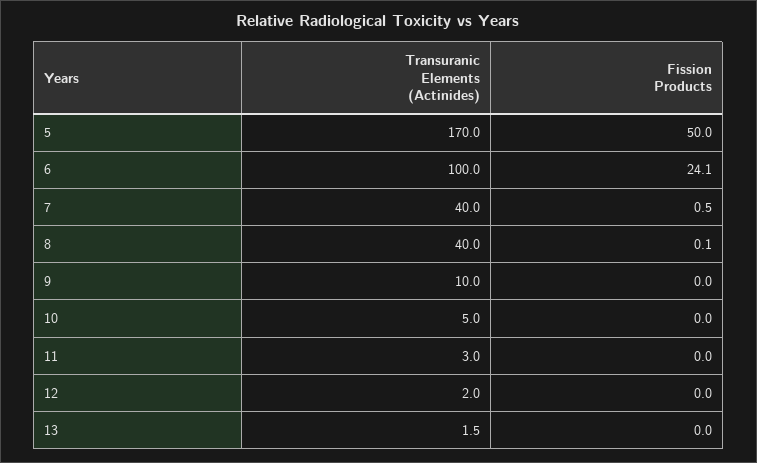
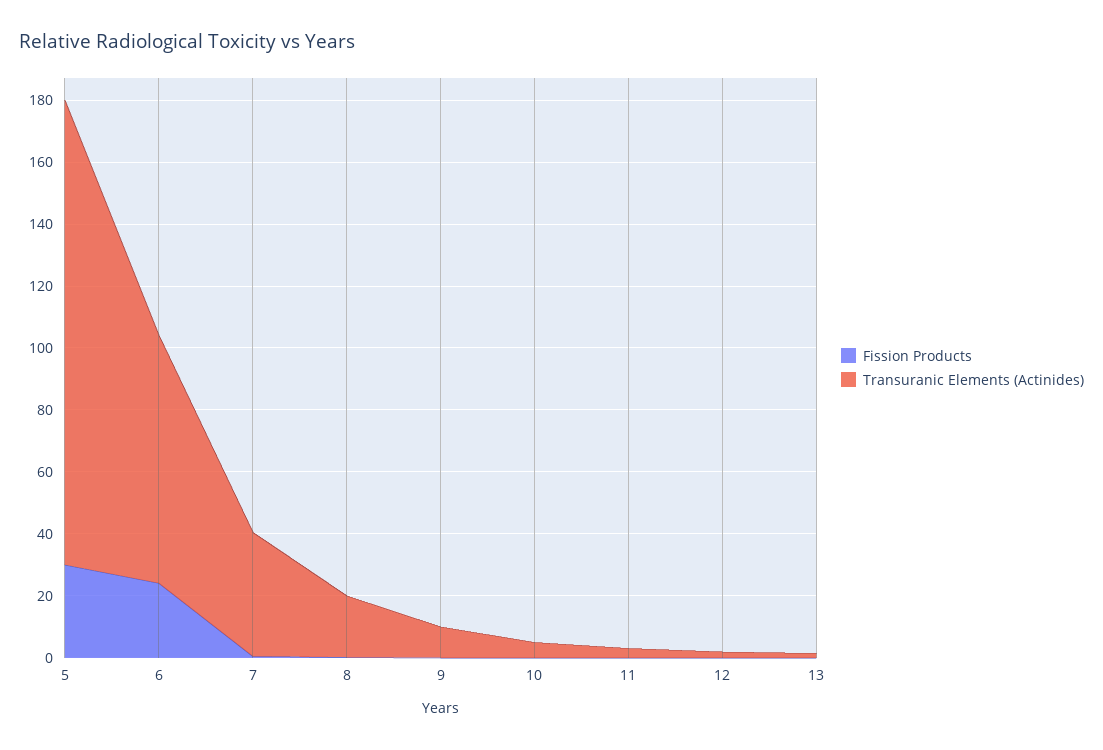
Transuranic Elements (Actinides), 5: 170 -> 150
Fission Products, 5: 50 -> 30
Transuranic Elements (Actinides), 6: 100 -> 80
Transuranic Elements (Actinides), 8: 40 -> 20

